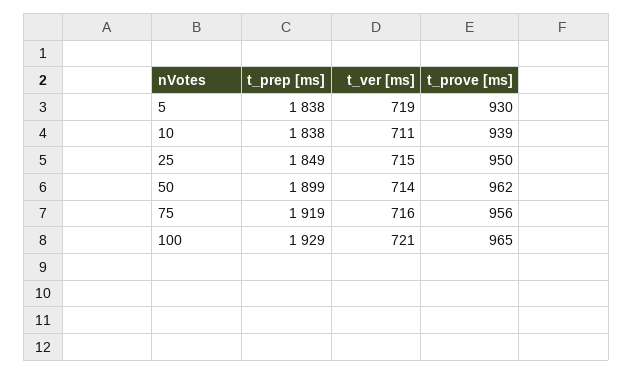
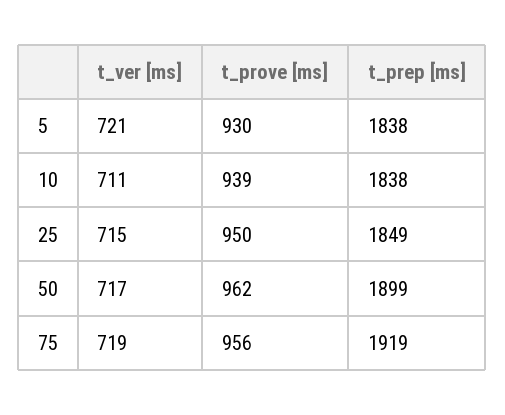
t_ver [ms], 5: 719 -> 721
t_ver [ms], 50: 714 -> 717
t_ver [ms], 75: 716 -> 719
t_prep [ms], 100: 1929 -> none
t_ver [ms], 100: 721 -> none
t_prove [ms], 100: 965 -> none

